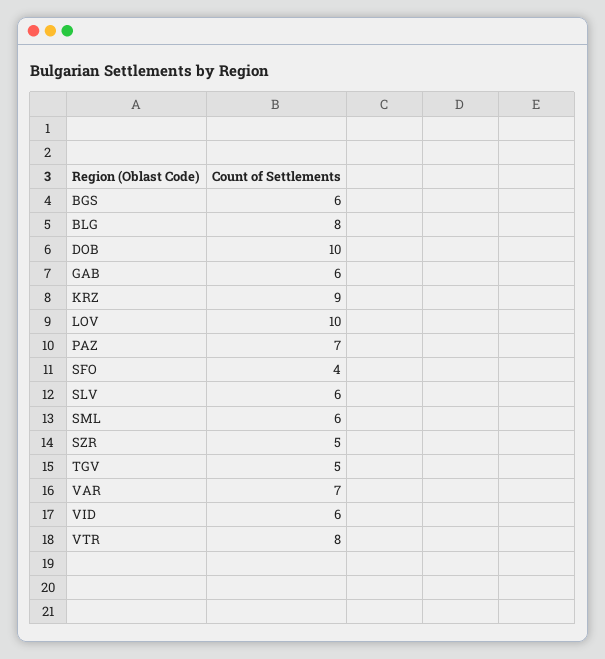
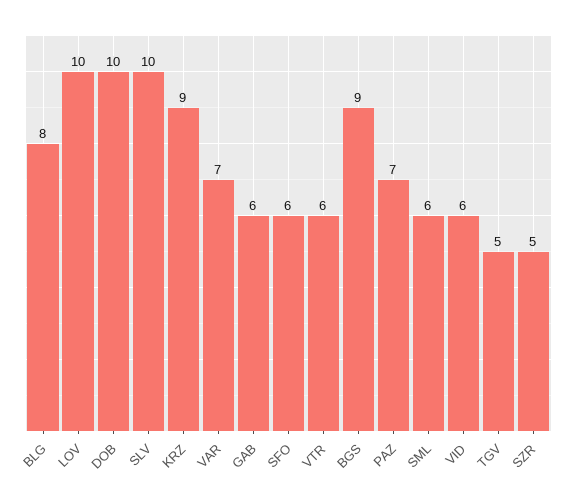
BGS: 6 -> 9
SFO: 4 -> 6
SLV: 6 -> 10
VTR: 8 -> 6

